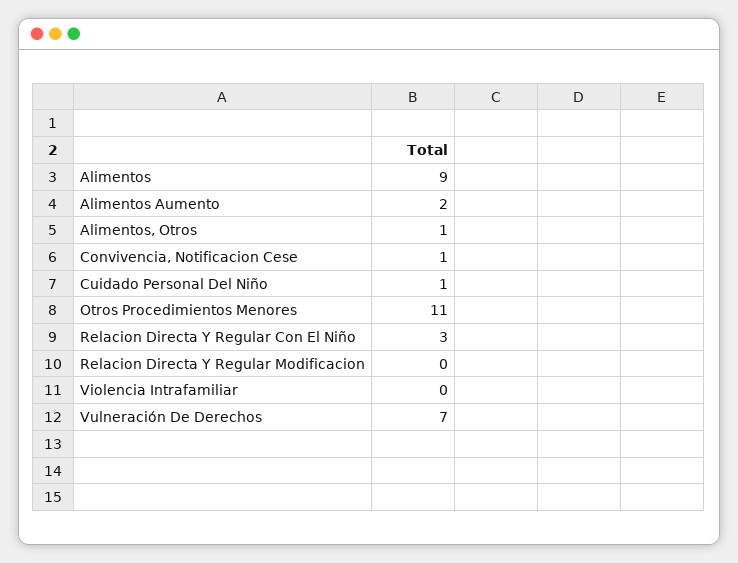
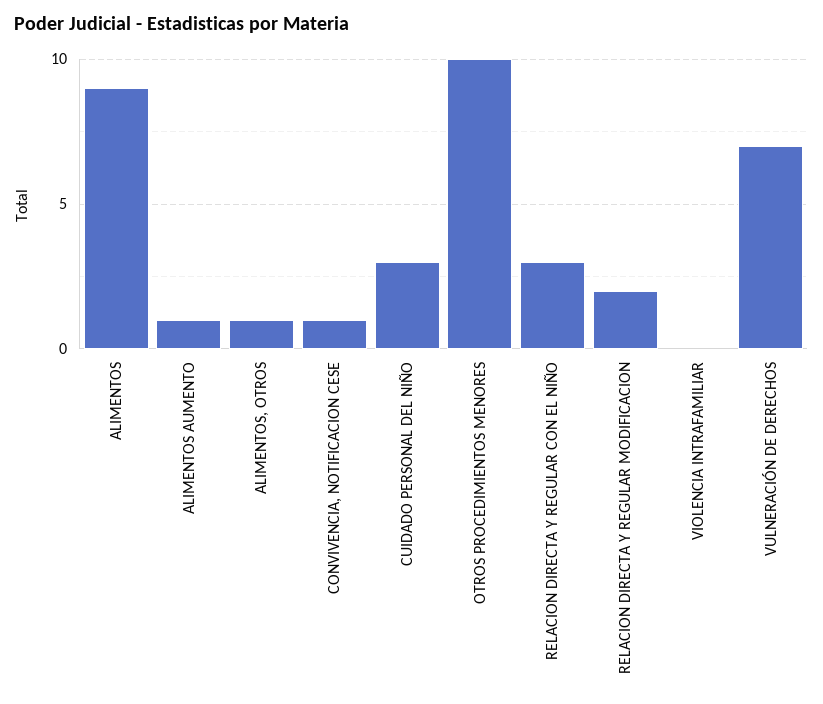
Alimentos Aumento: 2 -> 1
Cuidado Personal Del Niño: 1 -> 3
Otros Procedimientos Menores: 11 -> 10
Relacion Directa Y Regular Modificacion: 0 -> 2

